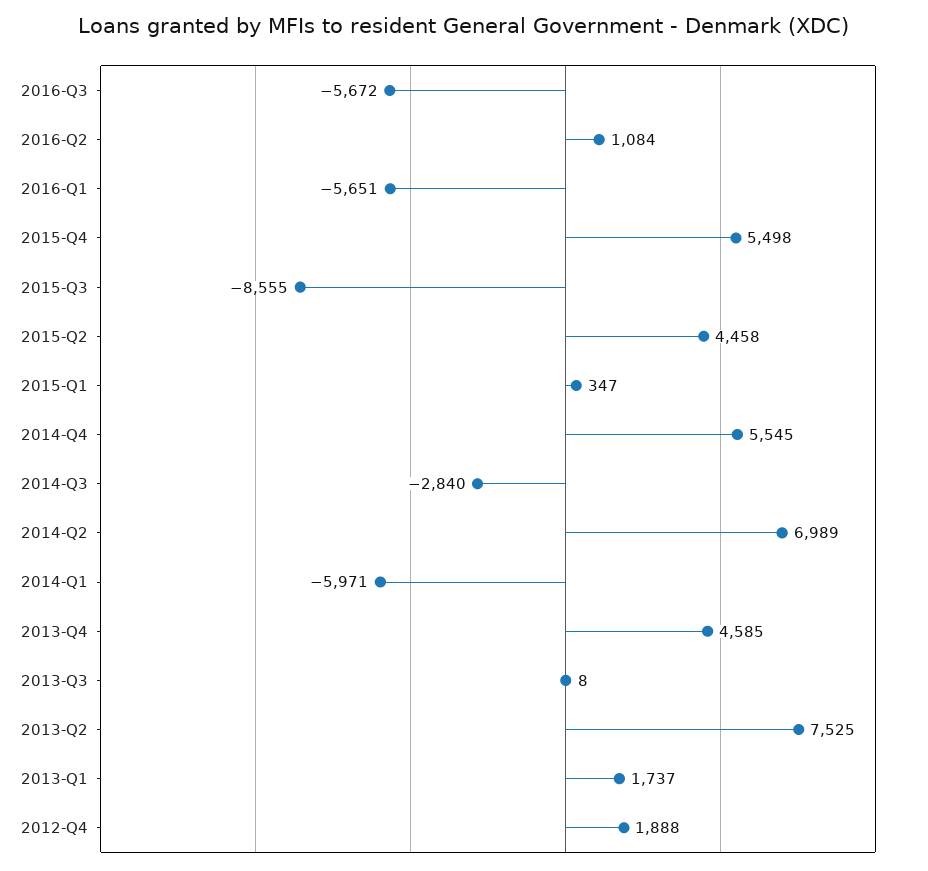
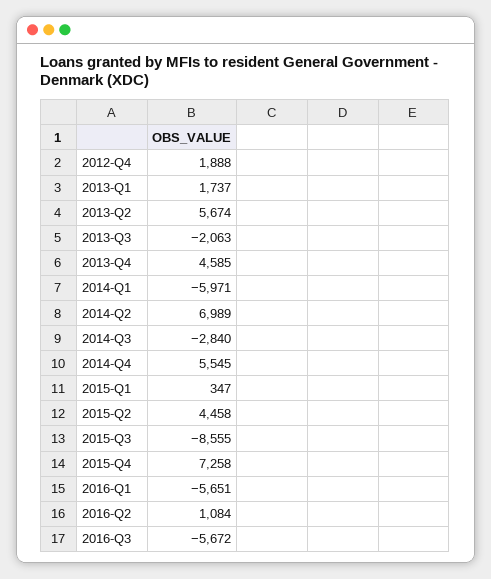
2015-Q4: 5498 -> 7258
2013-Q3: 8 -> -2063
2013-Q2: 7525 -> 5674

